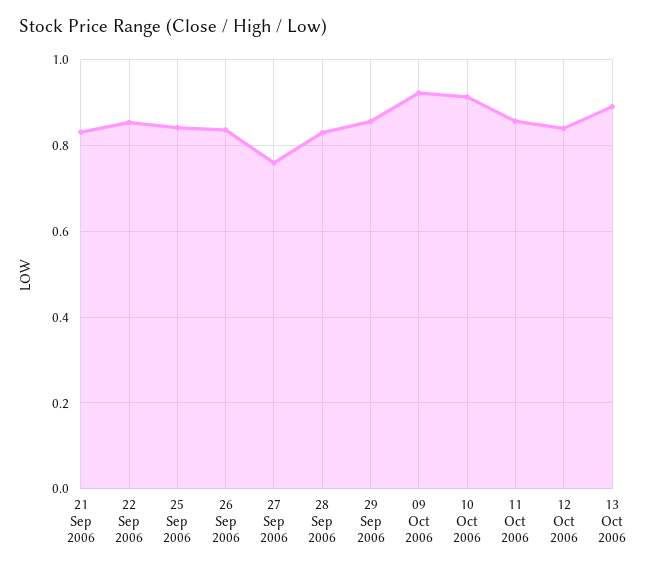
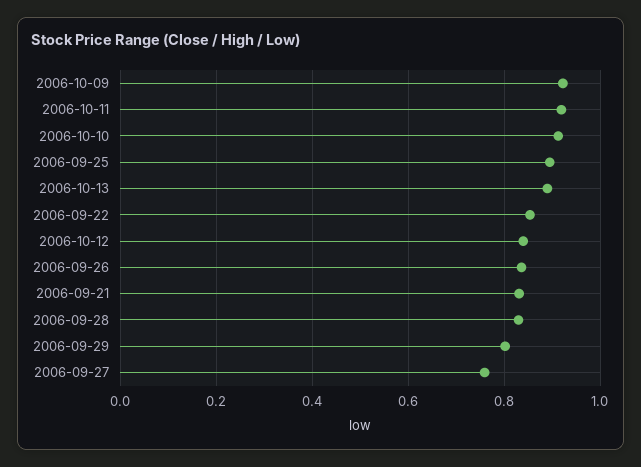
25 Sep 2006: 0.84 -> 0.9
29 Sep 2006: 0.86 -> 0.8
11 Oct 2006: 0.86 -> 0.92

